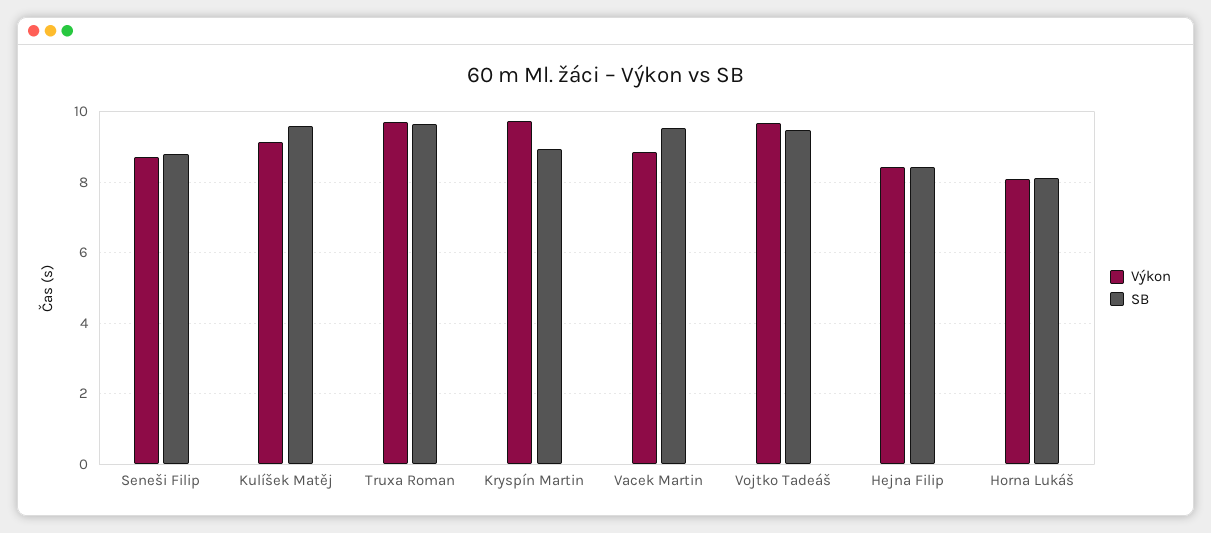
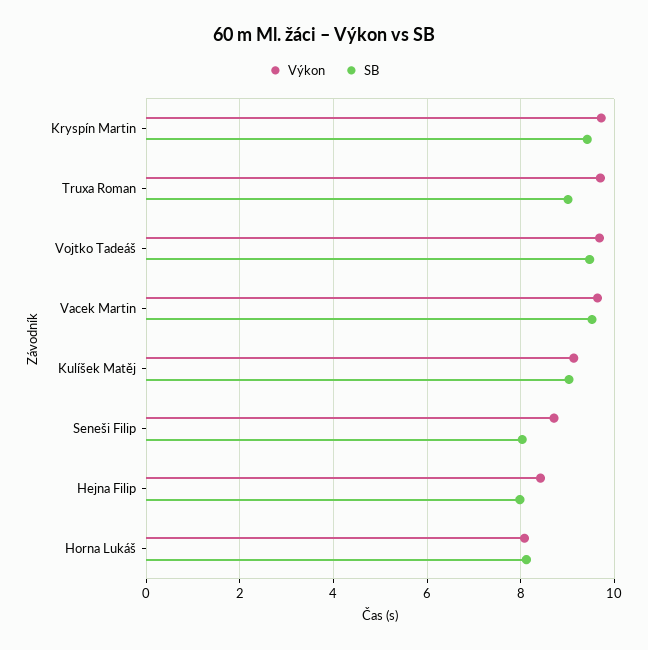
SB, Seneši Filip: 8.8 -> 8
SB, Kulíšek Matěj: 9.6 -> 9
SB, Truxa Roman: 9.6 -> 9
SB, Kryspín Martin: 9 -> 9.4
Výkon, Vacek Martin: 8.8 -> 9.6
SB, Hejna Filip: 8.4 -> 8

